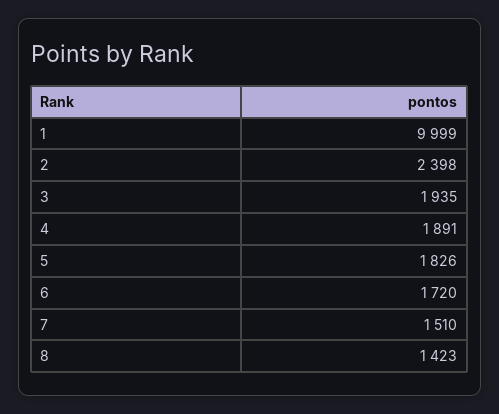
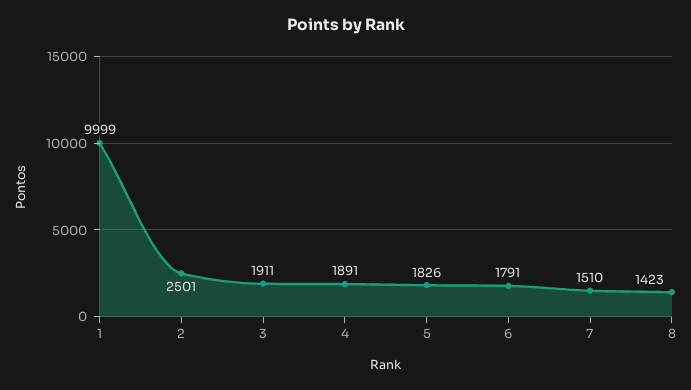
2: 2398 -> 2501
3: 1935 -> 1911
6: 1720 -> 1791

